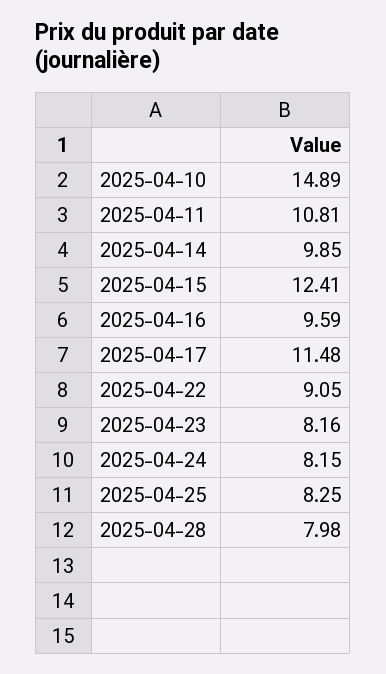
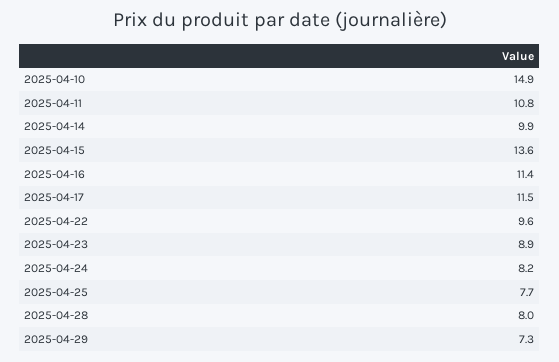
2025-04-15: 12.41 -> 13.6
2025-04-16: 9.59 -> 11.4
2025-04-22: 9.05 -> 9.6
2025-04-23: 8.16 -> 8.9
2025-04-25: 8.25 -> 7.7
2025-04-29: none -> 7.3

